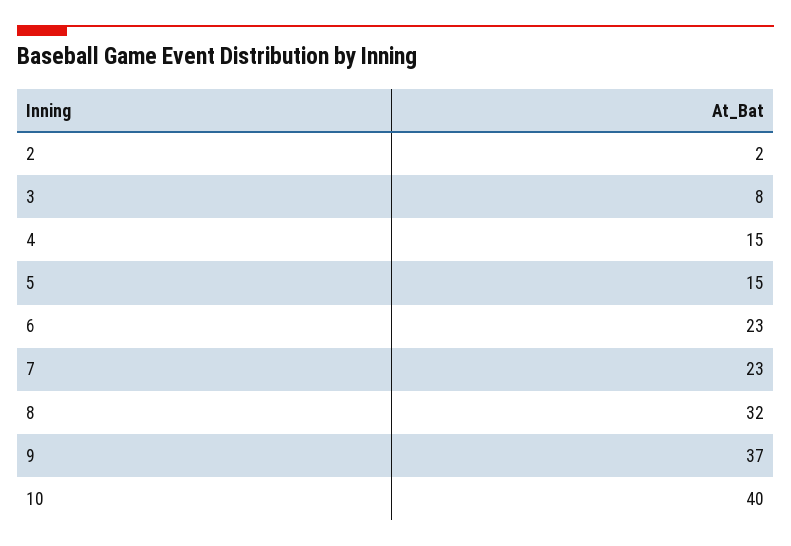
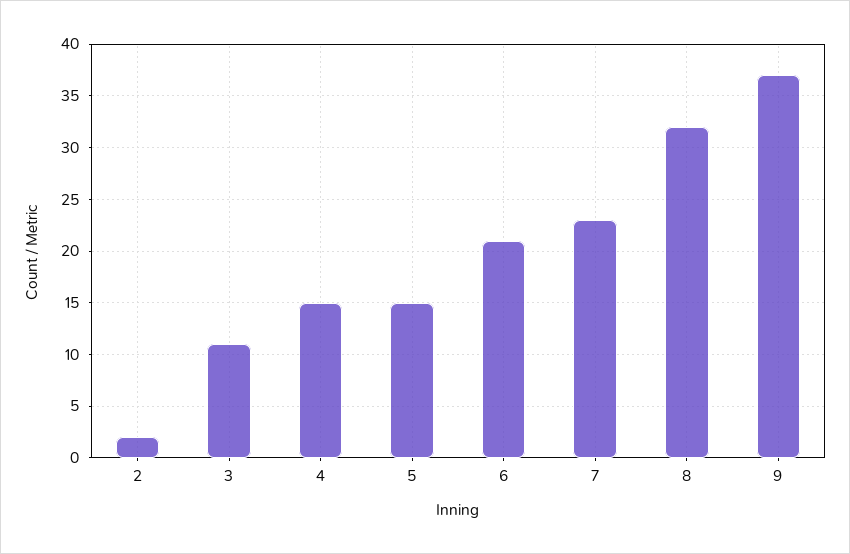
3: 8 -> 11
6: 23 -> 21
10: 40 -> none

